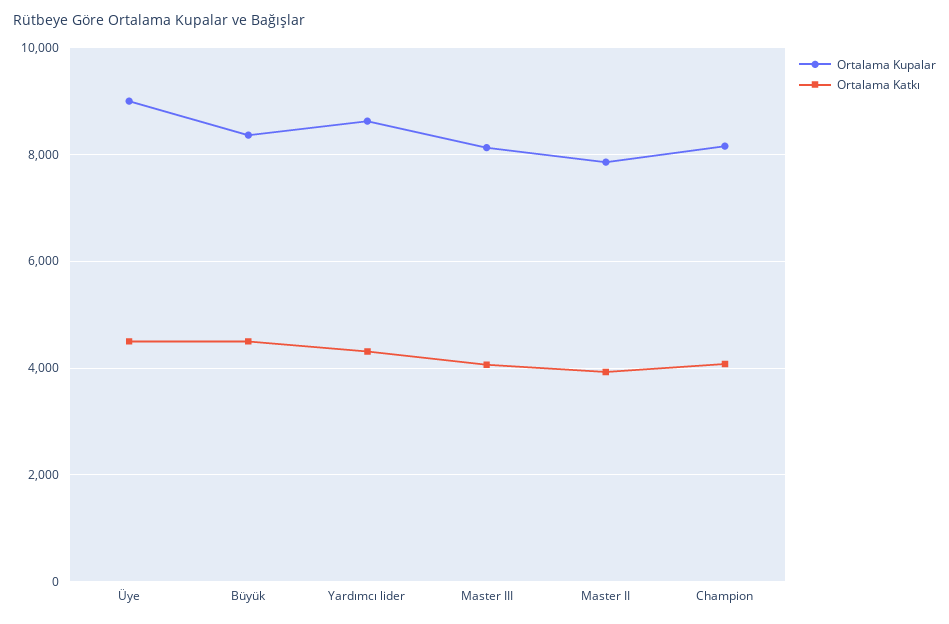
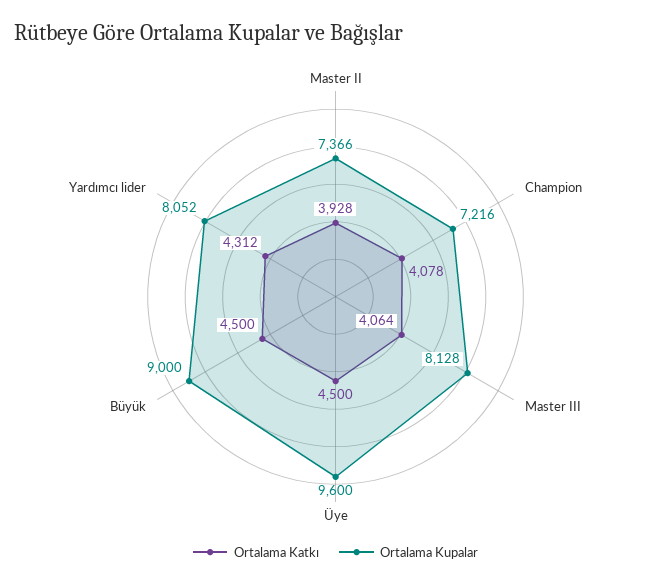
Ortalama Kupalar, Üye: 9000 -> 9600
Ortalama Kupalar, Büyük: 8400 -> 9000
Ortalama Kupalar, Yardımcı lider: 8600 -> 8052
Ortalama Kupalar, Master II: 7800 -> 7366
Ortalama Kupalar, Champion: 8200 -> 7216

